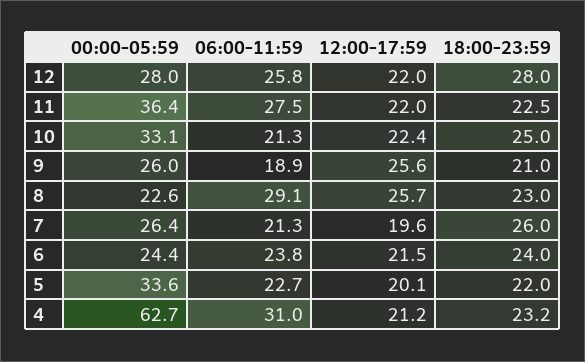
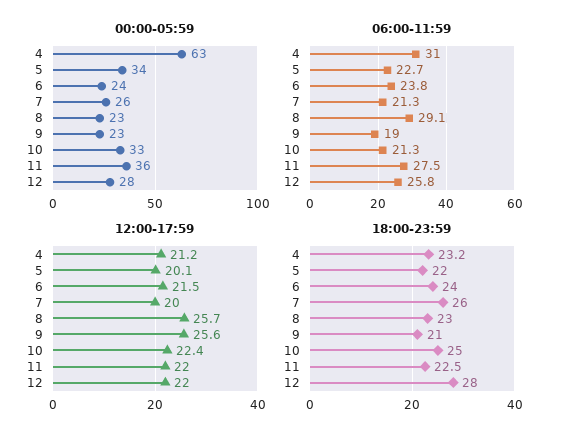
00:00-05:59, 9: 26 -> 23
06:00-11:59, 9: 18.9 -> 19
12:00-17:59, 7: 19.6 -> 20

